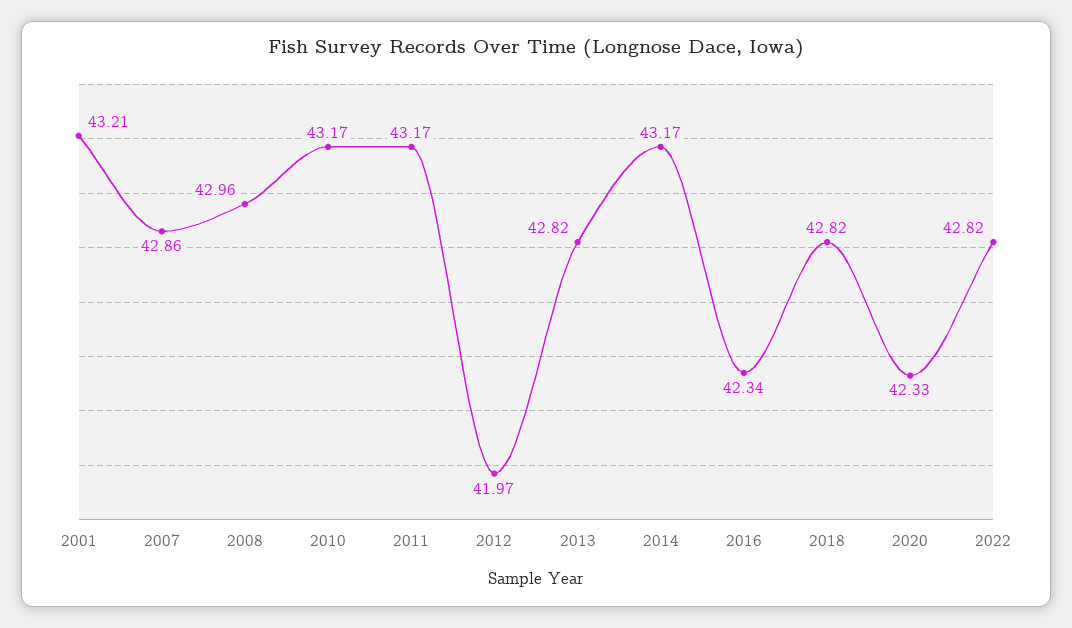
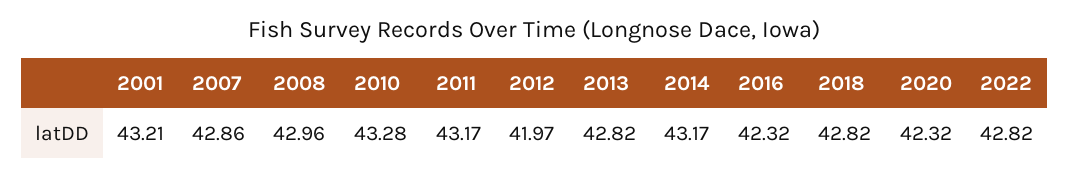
2010: 43.17 -> 43.28
2016: 42.34 -> 42.32
2020: 42.33 -> 42.32

